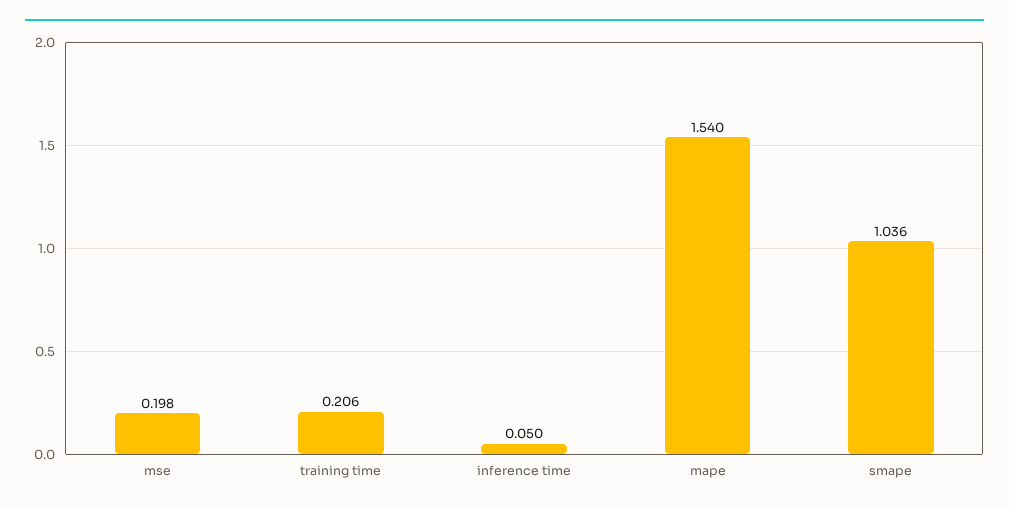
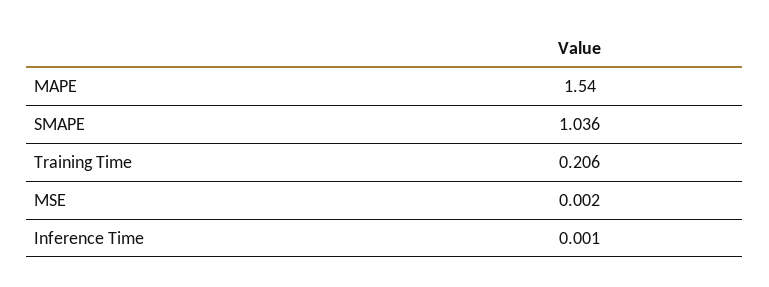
mse: 0.198 -> 0.002
inference time: 0.05 -> 0.001

